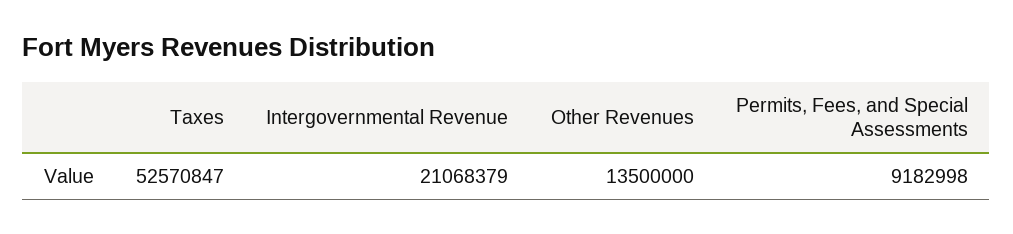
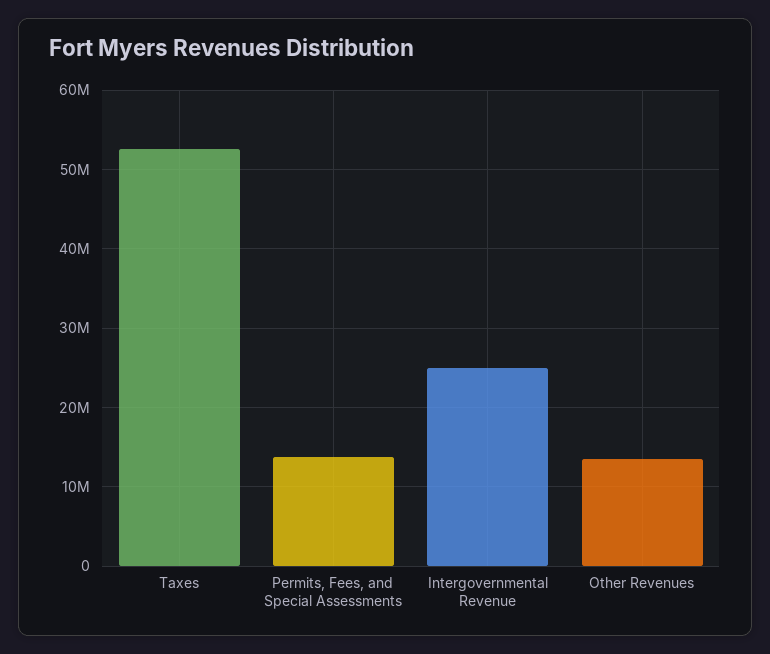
Intergovernmental Revenue: 21068379 -> 25000000
Permits, Fees, and Special Assessments: 9182998 -> 14000000

